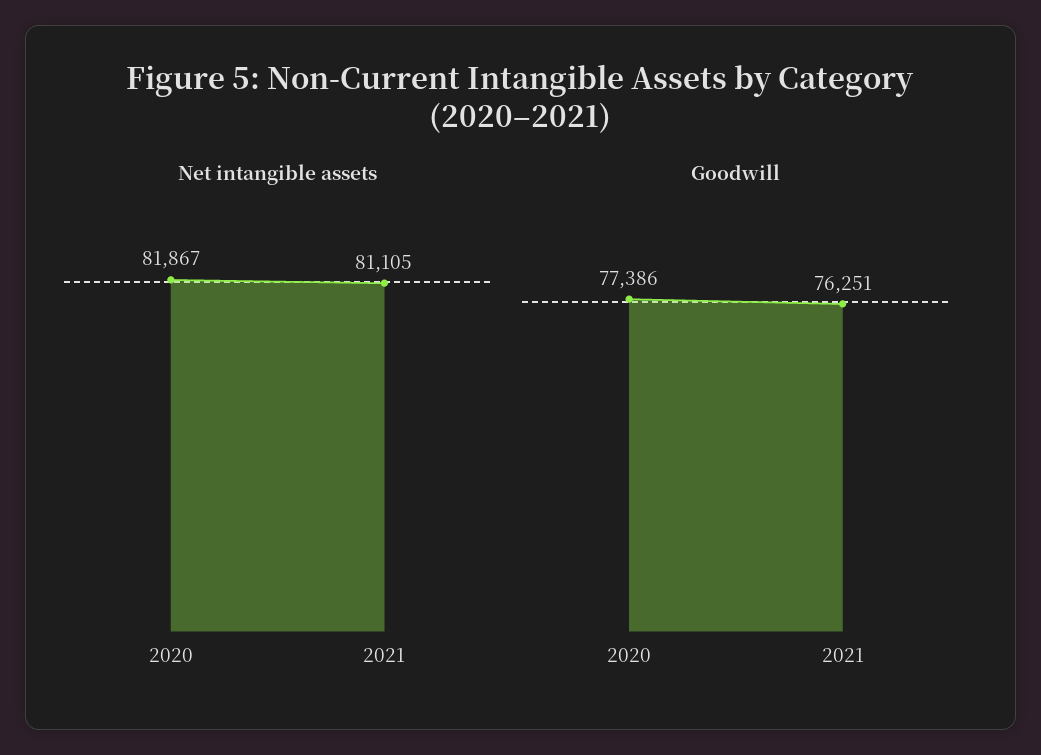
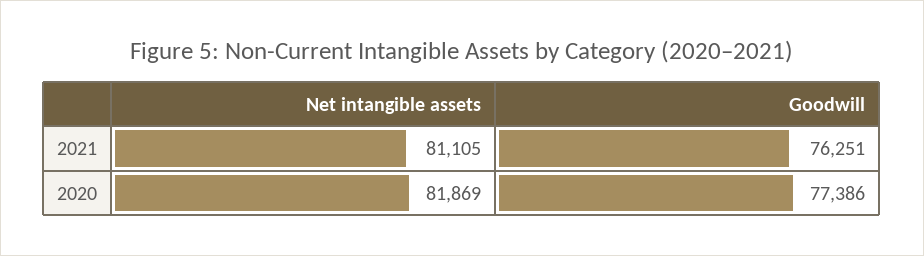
Net intangible assets, 2020: 81867 -> 81869

